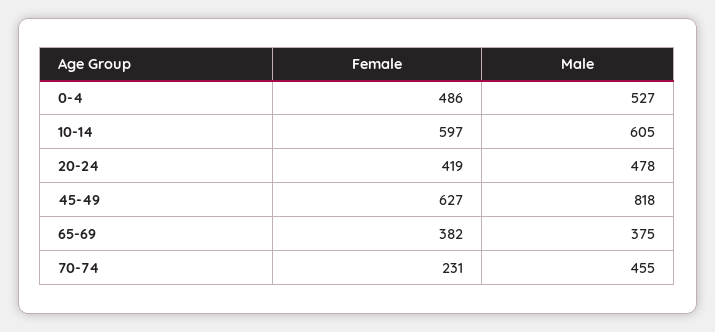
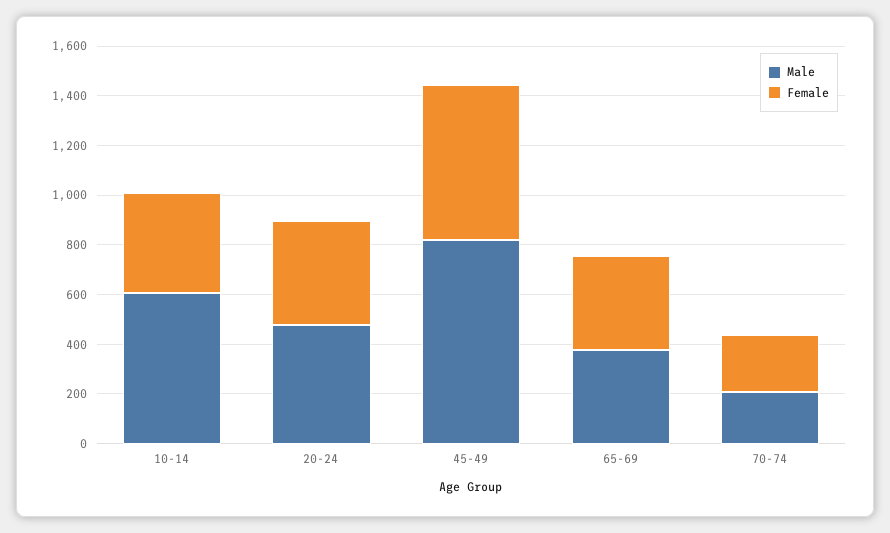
Female, 0-4: 486 -> none
Male, 0-4: 527 -> none
Female, 10-14: 597 -> 400
Male, 70-74: 455 -> 200

